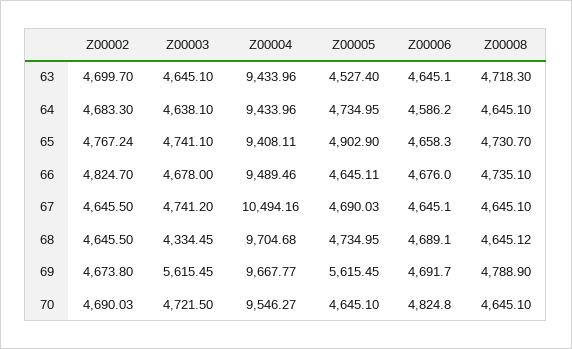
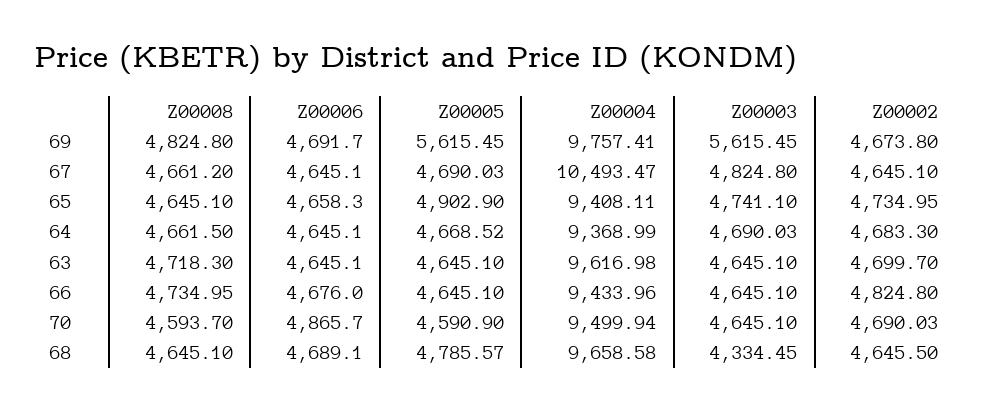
Z00004, 63: 9433.96 -> 9616.98
Z00005, 63: 4527.4 -> 4645.1
Z00003, 64: 4638.1 -> 4690.03
Z00004, 64: 9433.96 -> 9368.99
Z00005, 64: 4734.95 -> 4668.52
Z00006, 64: 4586.2 -> 4645.1
Z00008, 64: 4645.1 -> 4661.5
Z00002, 65: 4767.24 -> 4734.95
Z00008, 65: 4730.7 -> 4645.1
Z00002, 66: 4824.7 -> 4824.8
Z00003, 66: 4678 -> 4645.1
Z00004, 66: 9489.46 -> 9433.96
Z00005, 66: 4645.11 -> 4645.1
Z00008, 66: 4735.1 -> 4734.95
Z00002, 67: 4645.5 -> 4645.1
Z00003, 67: 4741.2 -> 4824.8
Z00004, 67: 10494.16 -> 10493.47
Z00008, 67: 4645.1 -> 4661.2
Z00004, 68: 9704.68 -> 9658.58
Z00005, 68: 4734.95 -> 4785.57
Z00008, 68: 4645.12 -> 4645.1
Z00004, 69: 9667.77 -> 9757.41
Z00008, 69: 4788.9 -> 4824.8
Z00003, 70: 4721.5 -> 4645.1
Z00004, 70: 9546.27 -> 9499.94
Z00005, 70: 4645.1 -> 4590.9
Z00006, 70: 4824.8 -> 4865.7
Z00008, 70: 4645.1 -> 4593.7

